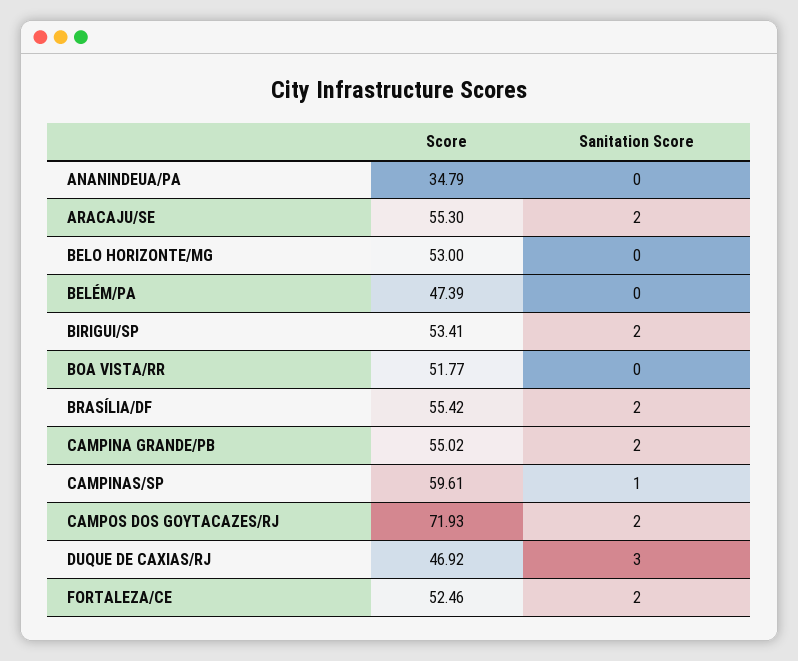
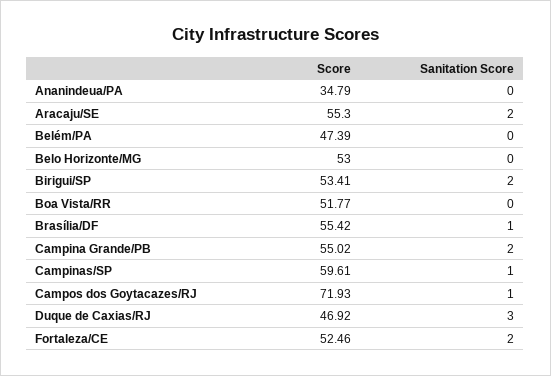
Sanitation Score, BRASÍLIA/DF: 2 -> 1
Sanitation Score, CAMPOS DOS GOYTACAZES/RJ: 2 -> 1

